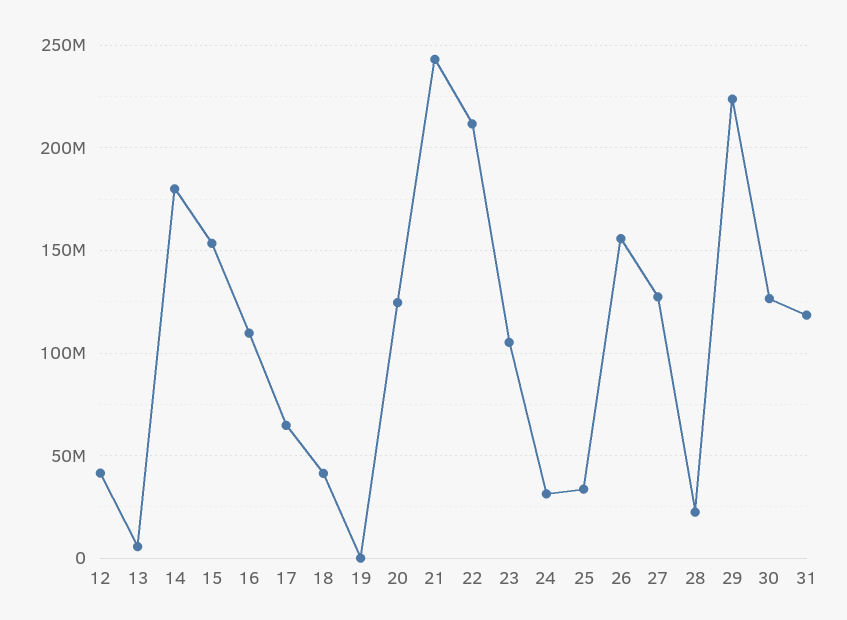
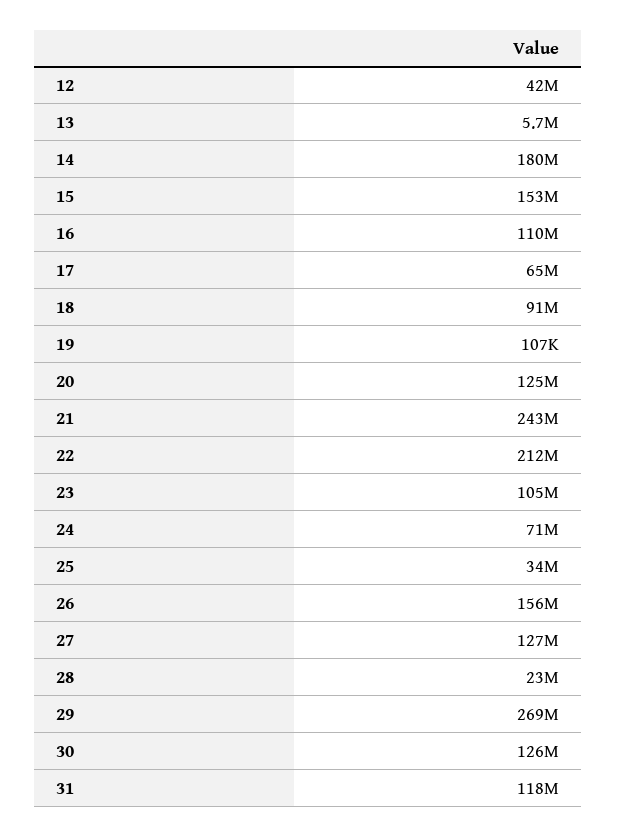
18: 40000000 -> 91000000
24: 30000000 -> 71000000
29: 225000000 -> 269000000

